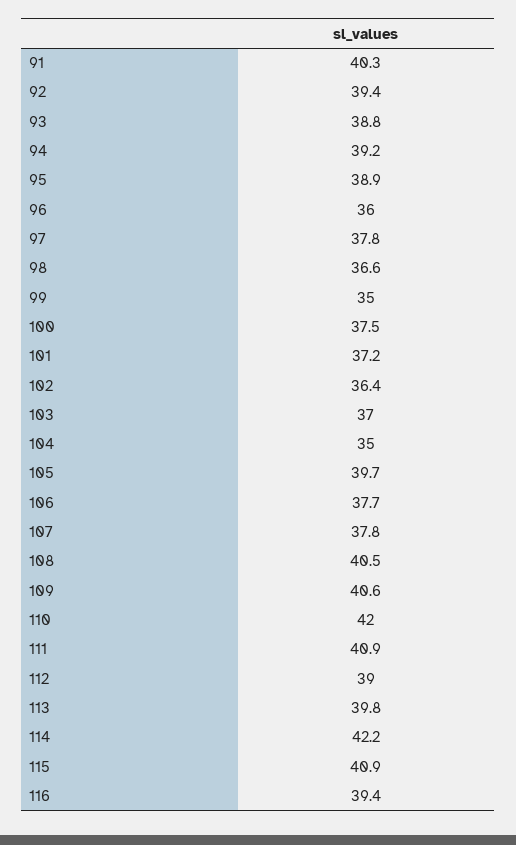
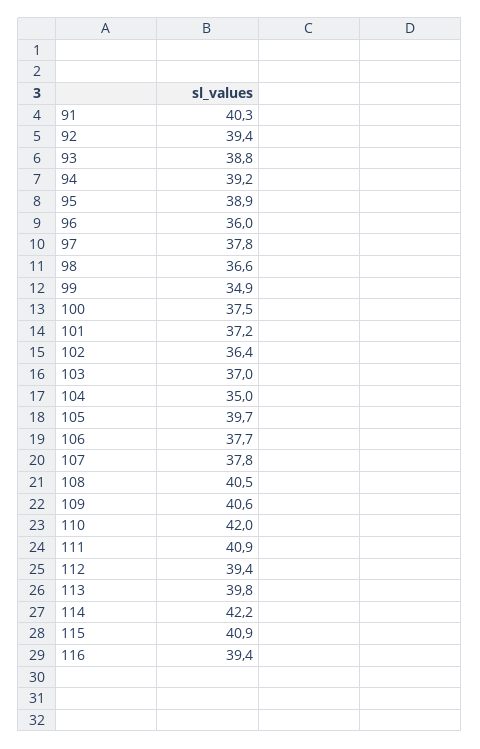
99: 35 -> 34.9
112: 39 -> 39.4

